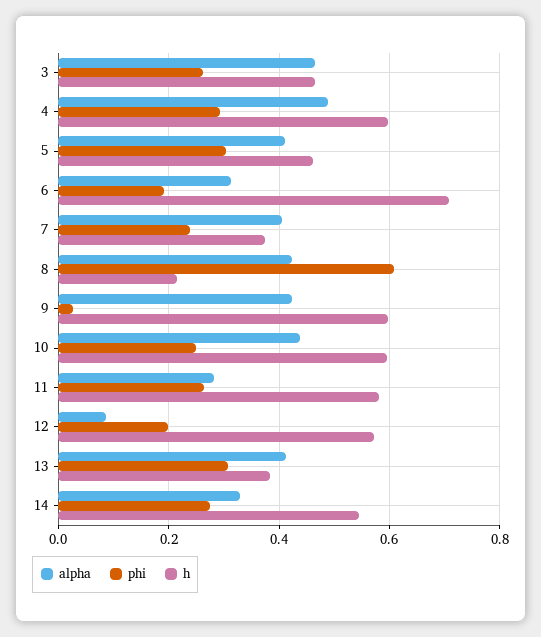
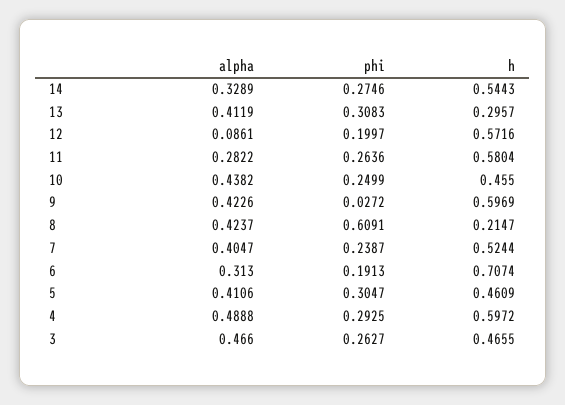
h, 7: 0.38 -> 0.5244
h, 10: 0.6 -> 0.455
h, 13: 0.38 -> 0.2957

